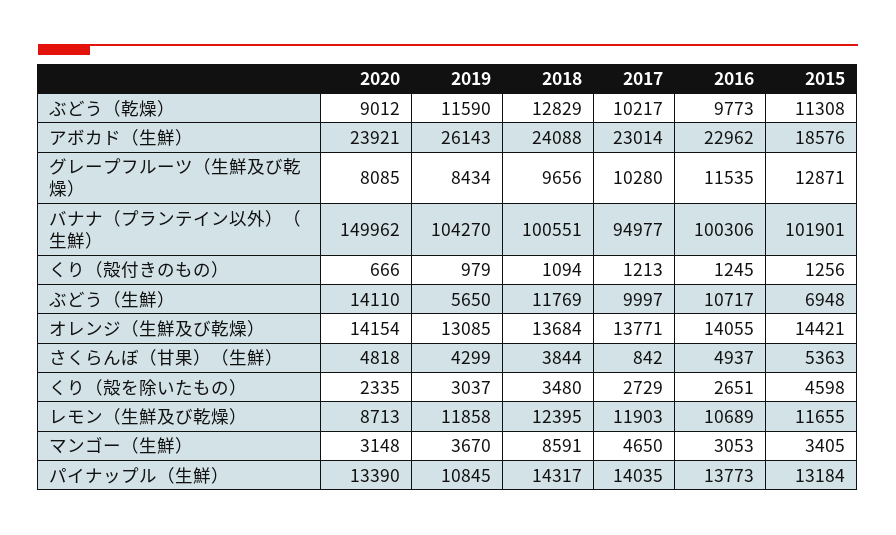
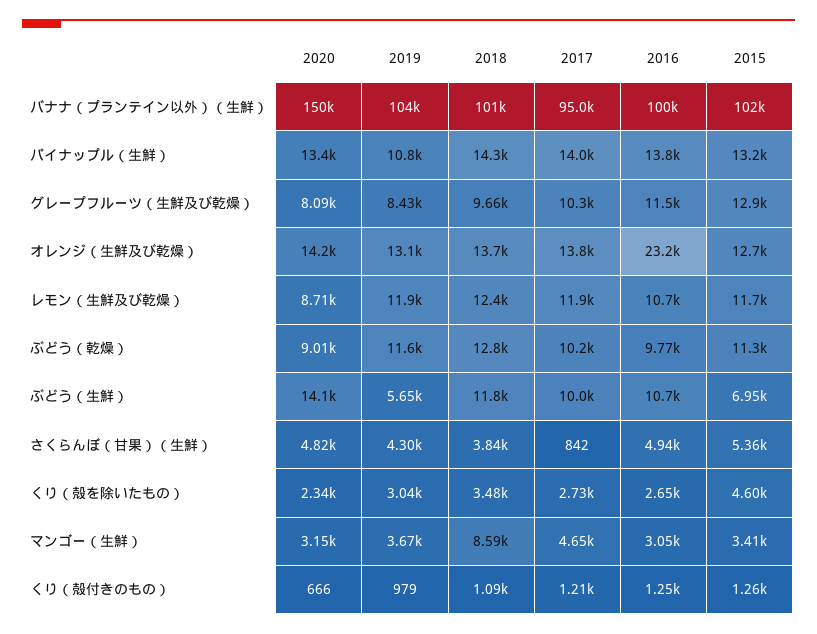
2020, アボカド（生鮮）: 23921 -> none
2019, アボカド（生鮮）: 26143 -> none
2018, アボカド（生鮮）: 24088 -> none
2017, アボカド（生鮮）: 23014 -> none
2016, アボカド（生鮮）: 22962 -> none
2015, アボカド（生鮮）: 18576 -> none
2016, オレンジ（生鮮及び乾燥）: 14055 -> 23200
2015, オレンジ（生鮮及び乾燥）: 14421 -> 12700

